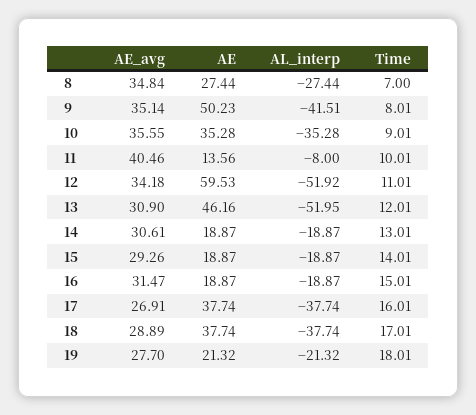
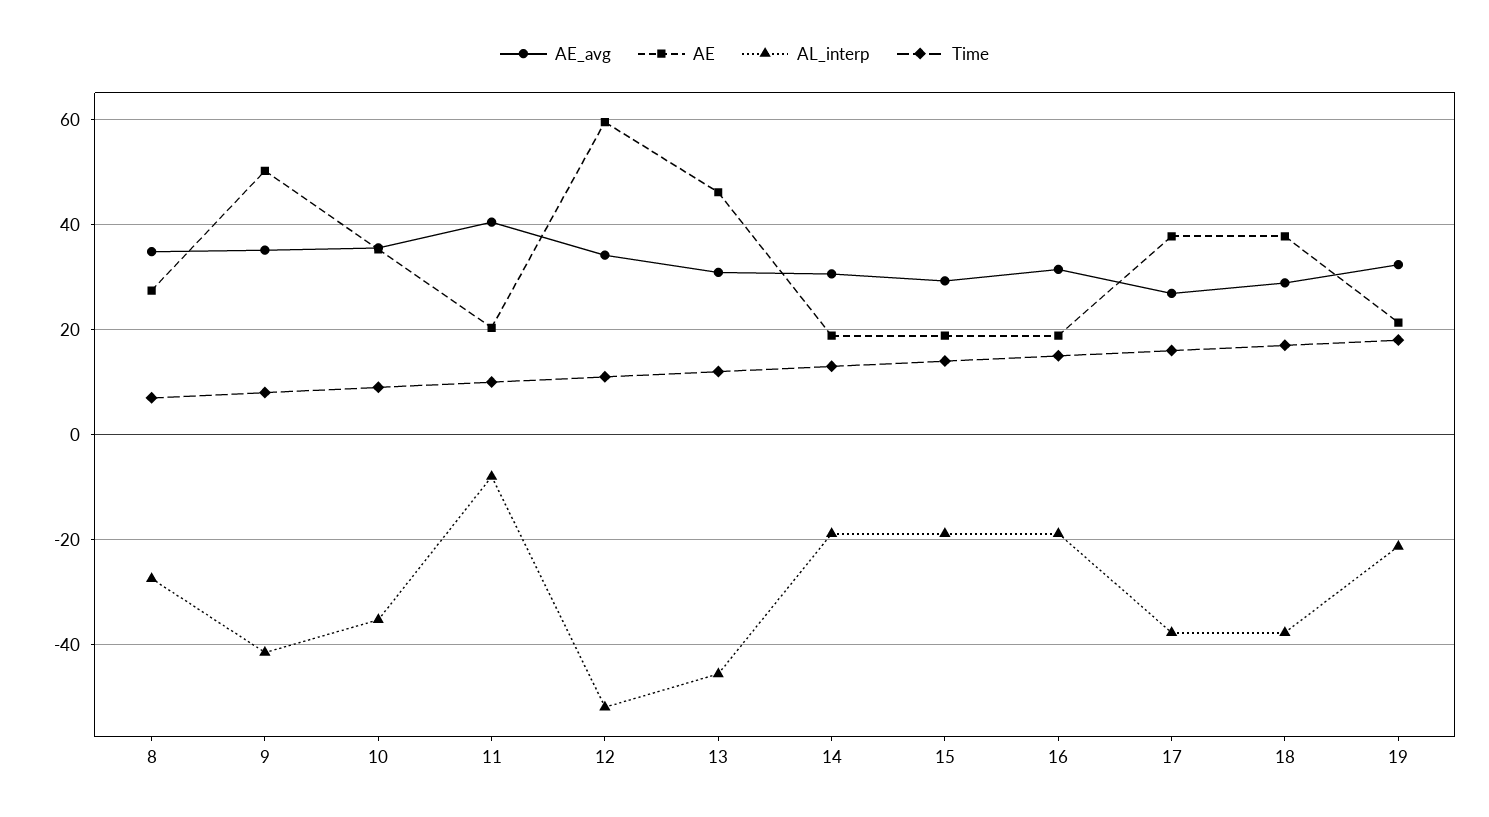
AE, 11: 13.56 -> 20
AL_interp, 13: -51.95 -> -46
AE_avg, 19: 27.7 -> 32

